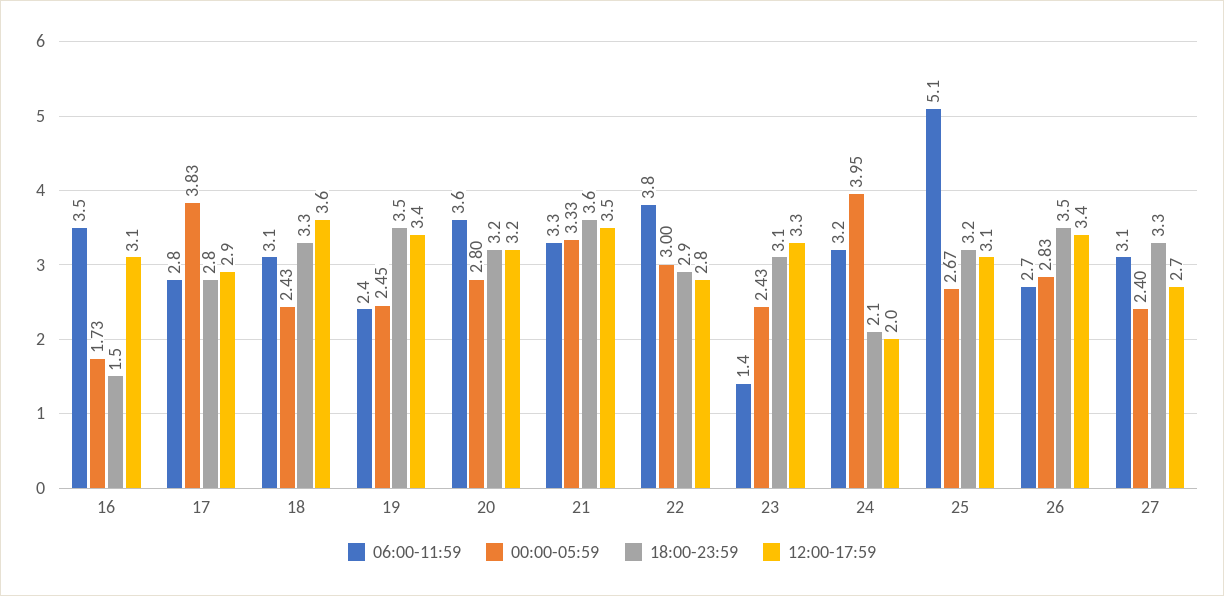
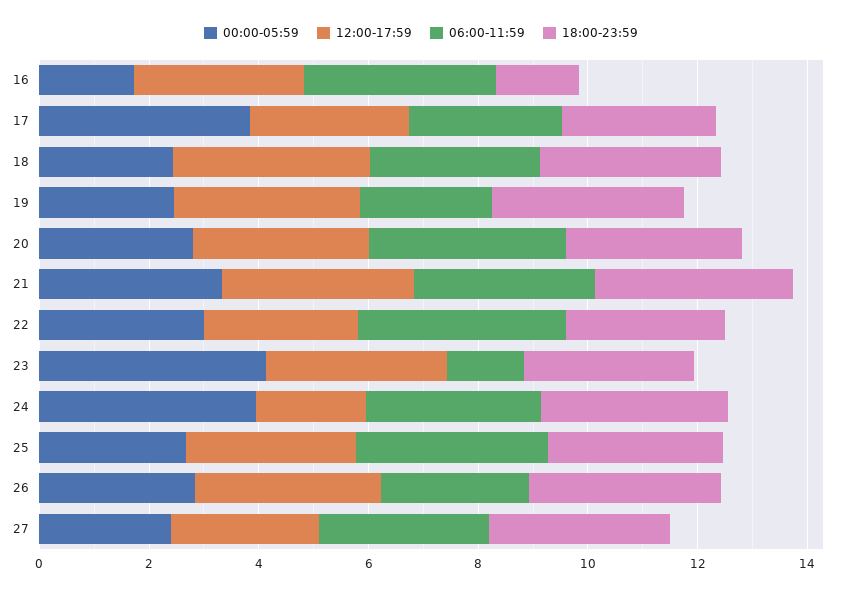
00:00-05:59, 23: 2.43 -> 4
18:00-23:59, 24: 2.1 -> 3.5
06:00-11:59, 25: 5.1 -> 3.5

